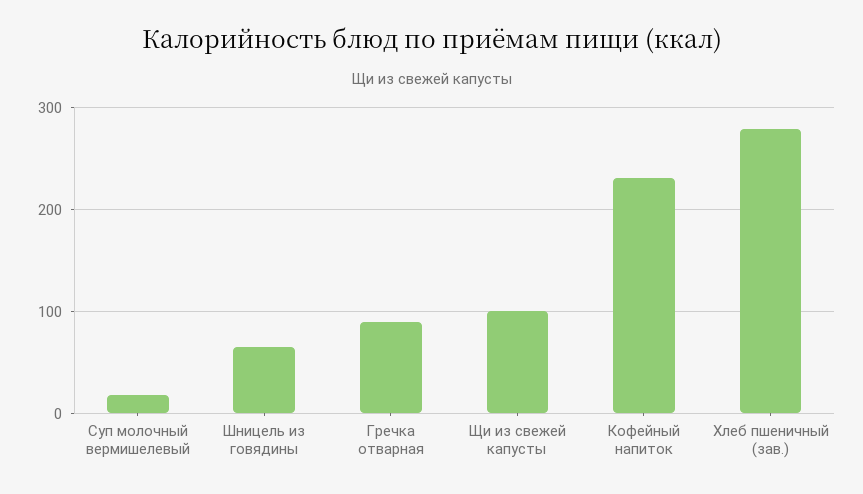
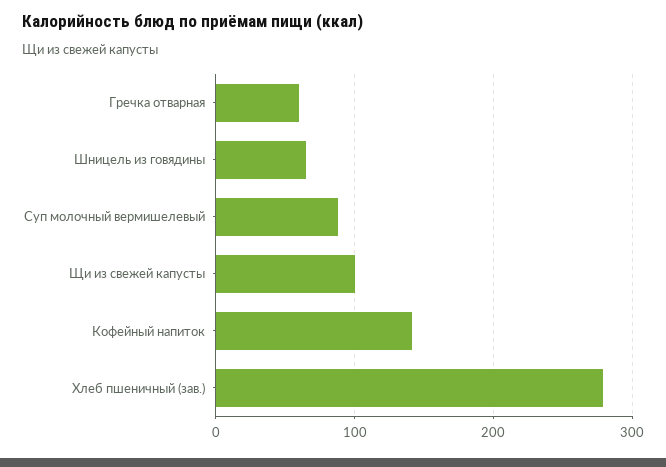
Суп молочный вермишелевый: 20 -> 90
Гречка отварная: 90 -> 60
Кофейный напиток: 230 -> 140

